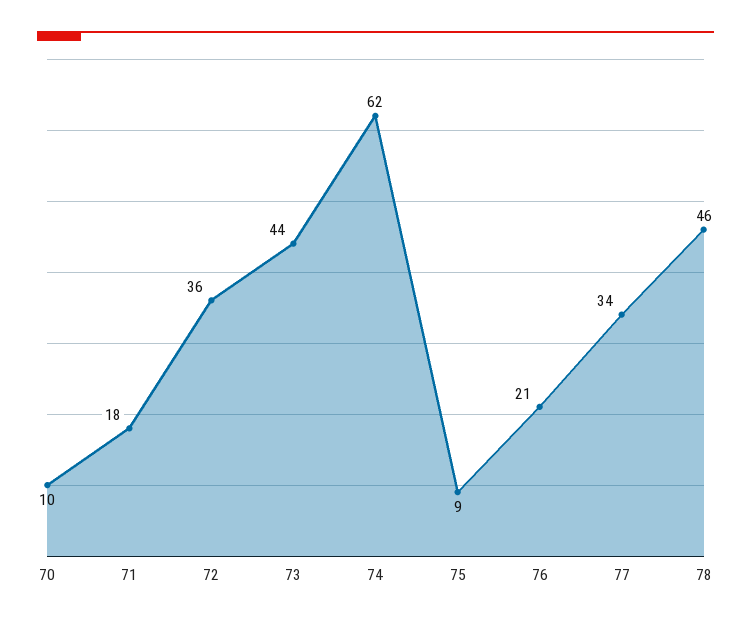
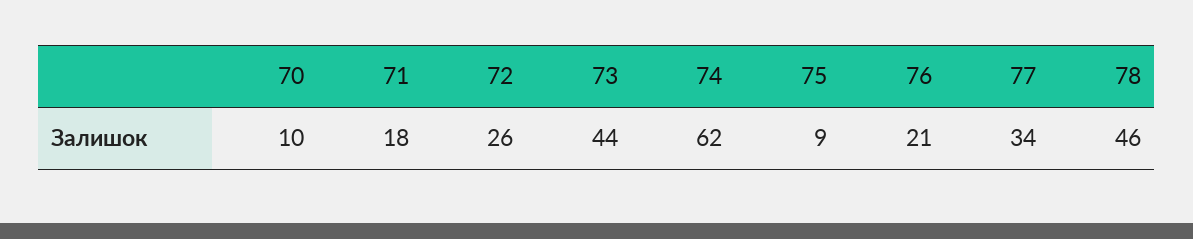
72: 36 -> 26

